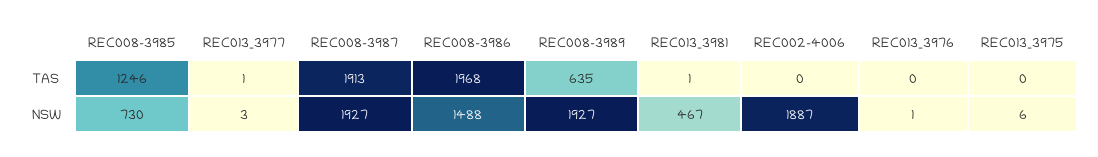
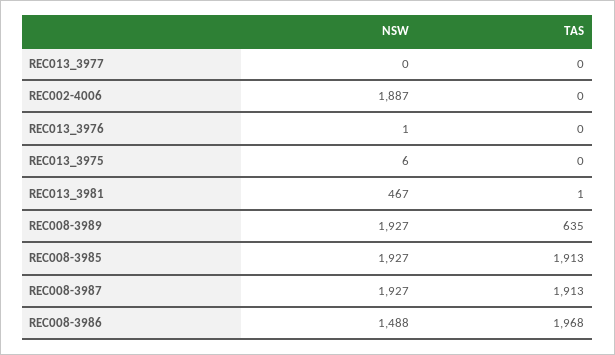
REC008-3985, TAS: 1246 -> 1913
REC013_3977, TAS: 1 -> 0
REC008-3985, NSW: 730 -> 1927
REC013_3977, NSW: 3 -> 0

